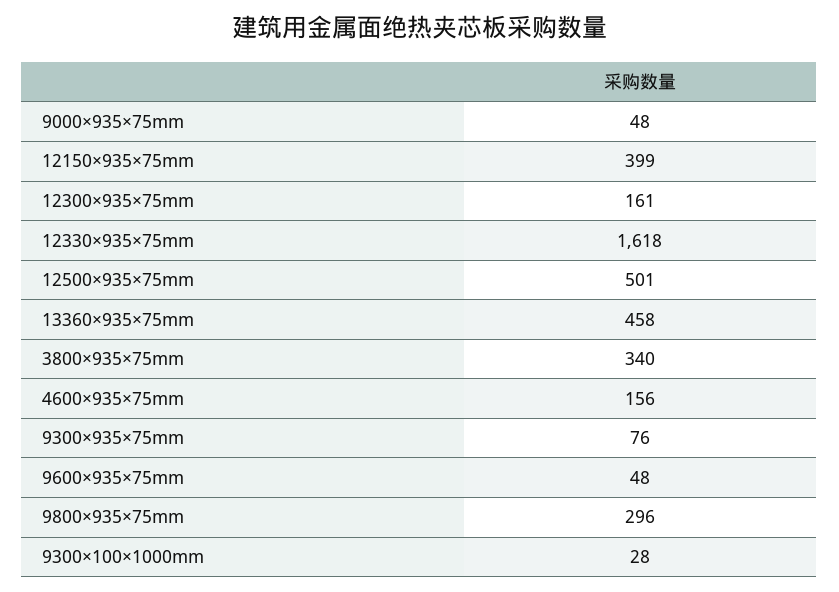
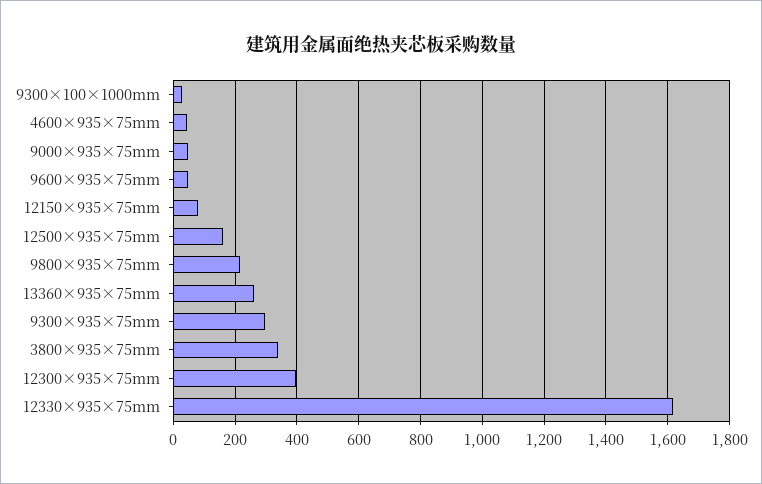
12150×935×75mm: 399 -> 80
12300×935×75mm: 161 -> 400
12500×935×75mm: 501 -> 160
13360×935×75mm: 458 -> 260
4600×935×75mm: 156 -> 40
9300×935×75mm: 76 -> 300
9800×935×75mm: 296 -> 220

